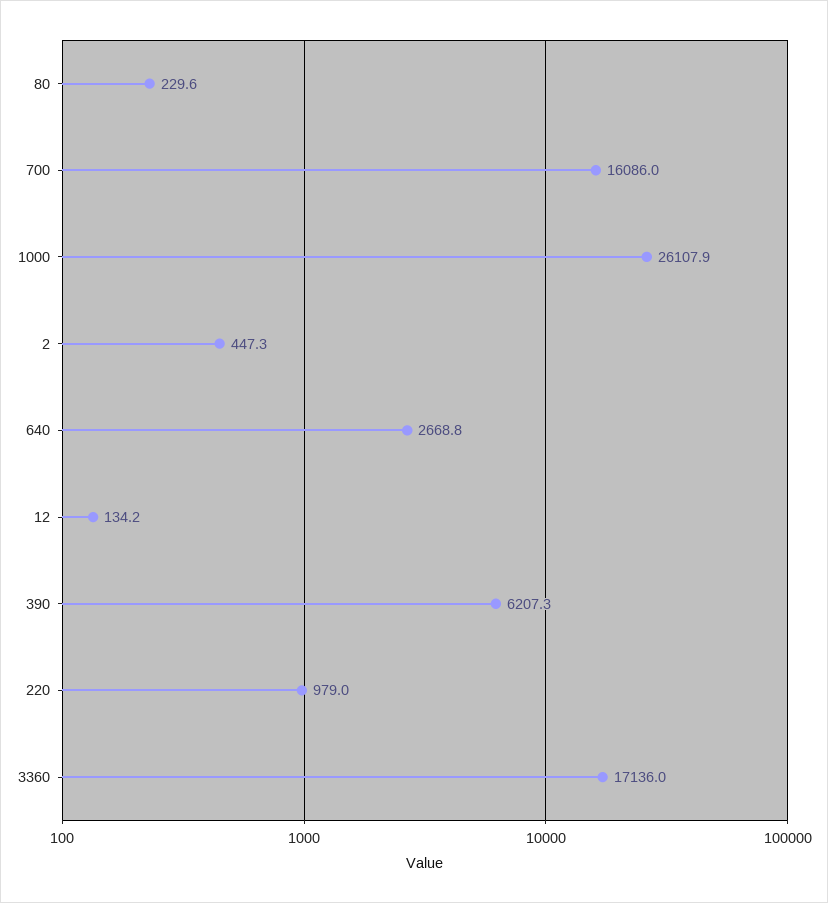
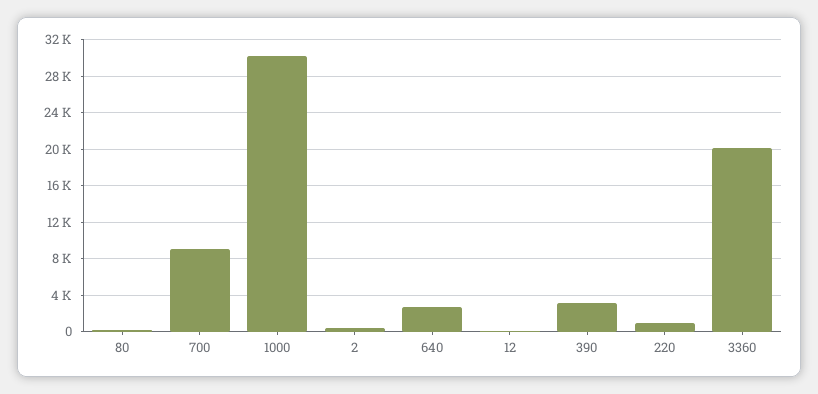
700: 16086 -> 9000
1000: 26107.9 -> 30000
390: 6207.3 -> 3000
3360: 17136 -> 20000

